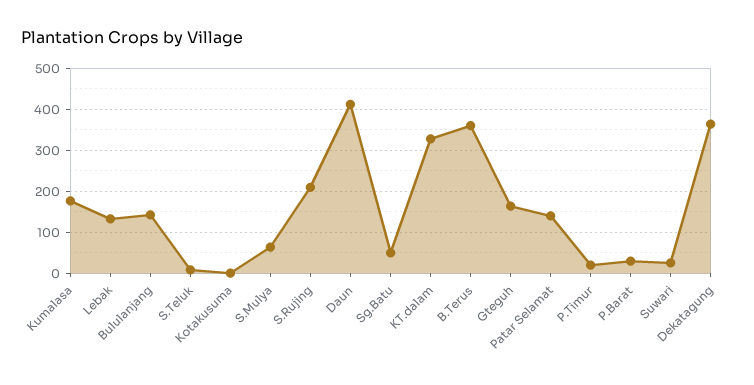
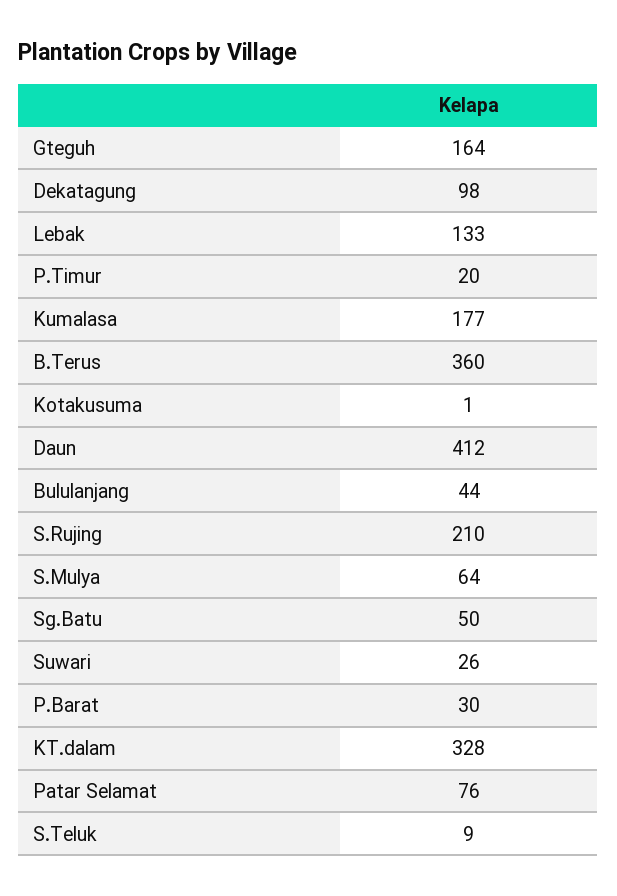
Bululanjang: 140 -> 44
Patar Selamat: 140 -> 76
Dekatagung: 360 -> 98

